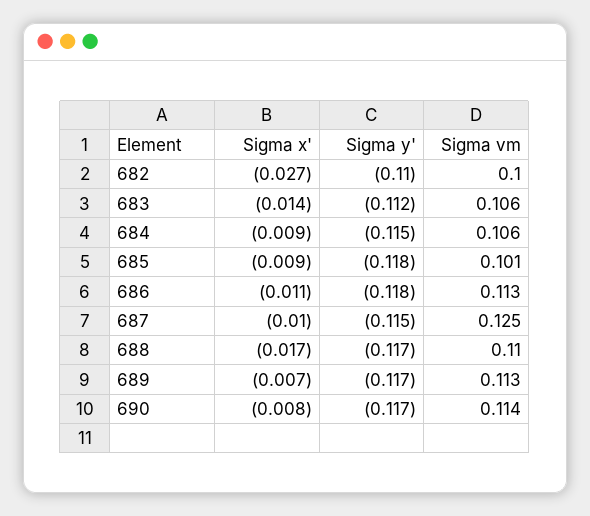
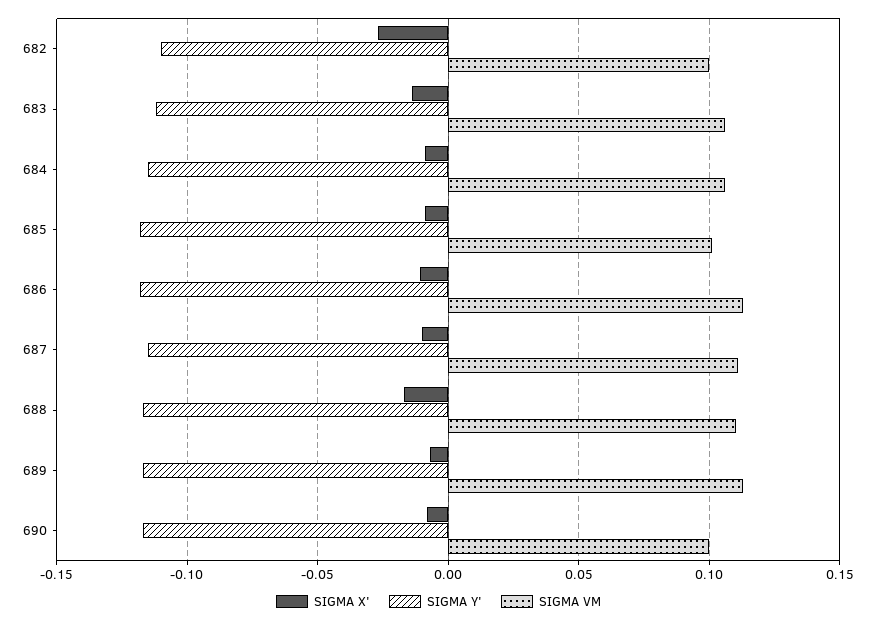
Sigma vm, 687: 0.125 -> 0.11
Sigma vm, 690: 0.114 -> 0.1

